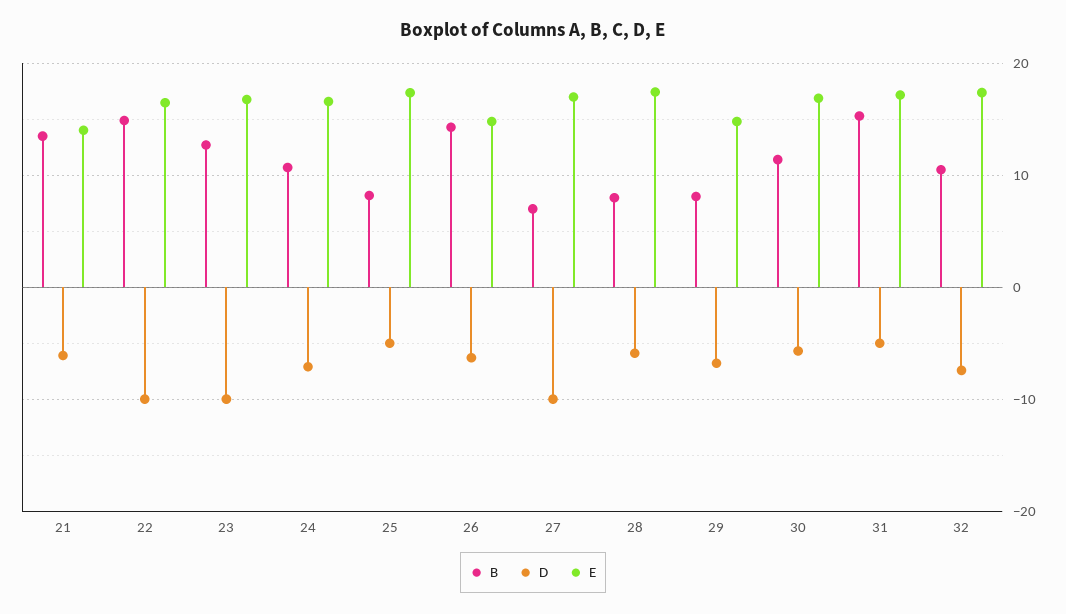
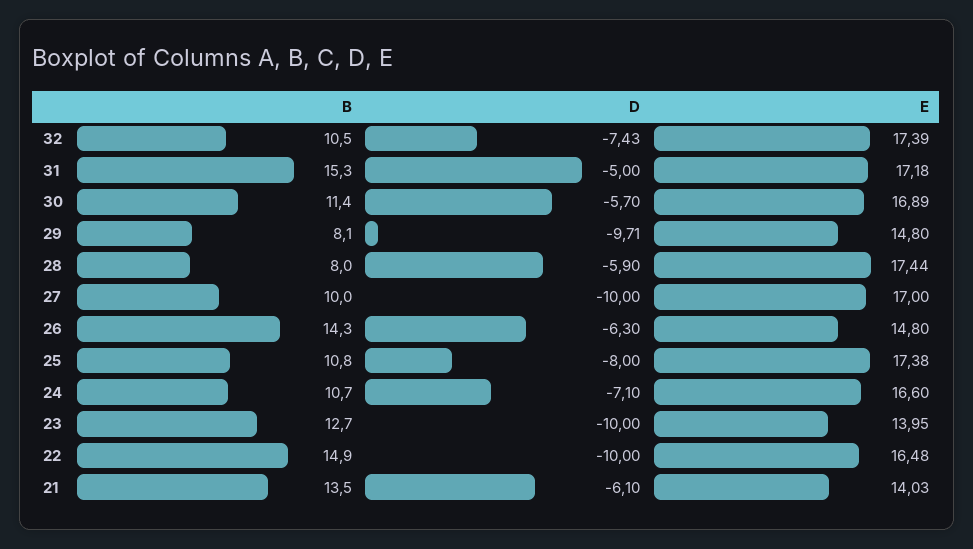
E, 23: 17 -> 13.95
B, 25: 8 -> 10.8
D, 25: -5 -> -8
B, 27: 7 -> 10
D, 29: -7 -> -9.71

